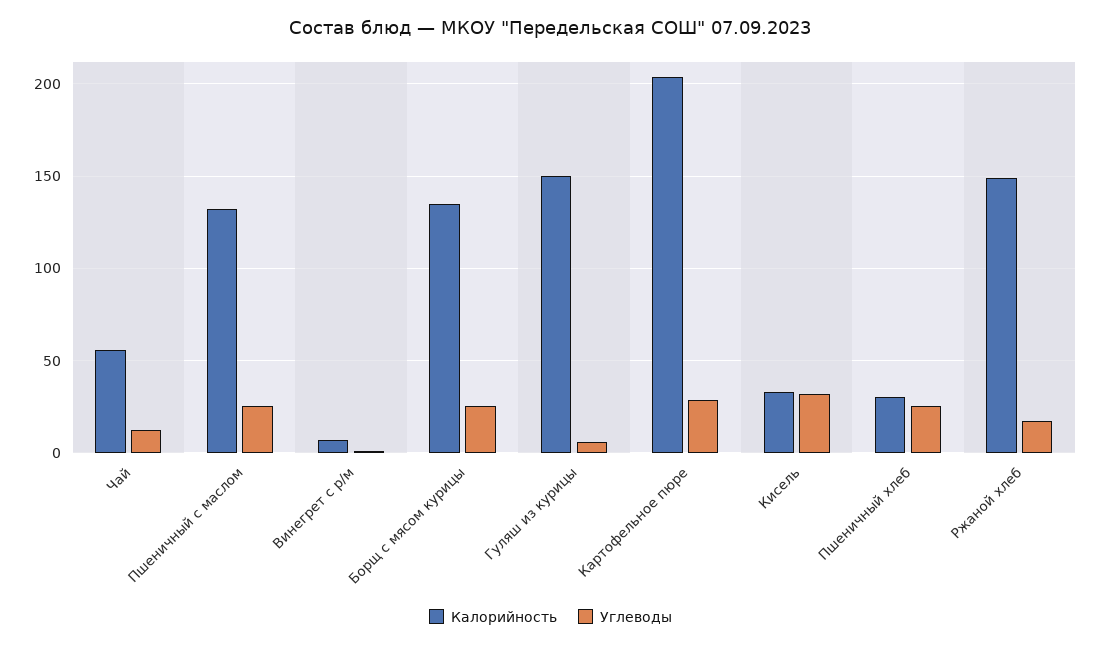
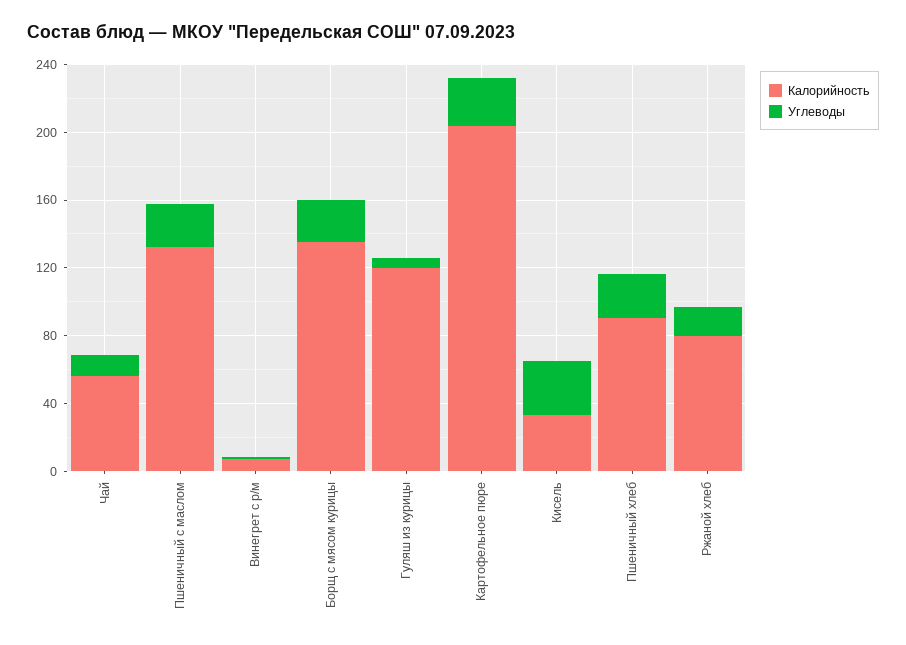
Калорийность, Гуляш из курицы: 150 -> 120
Калорийность, Пшеничный хлеб: 30 -> 90
Калорийность, Ржаной хлеб: 150 -> 80

